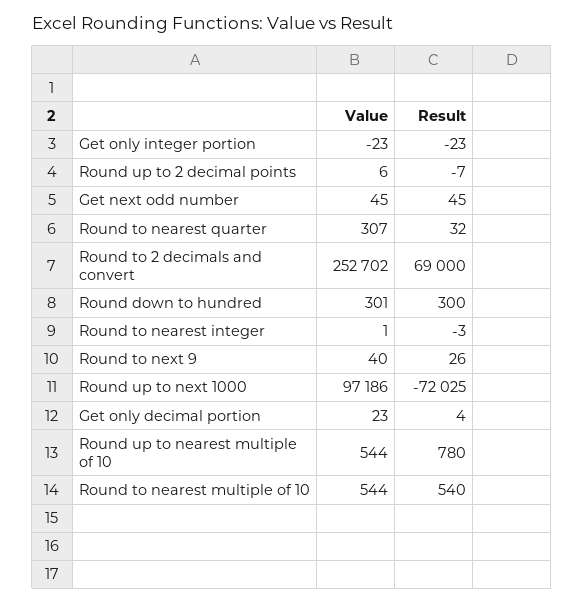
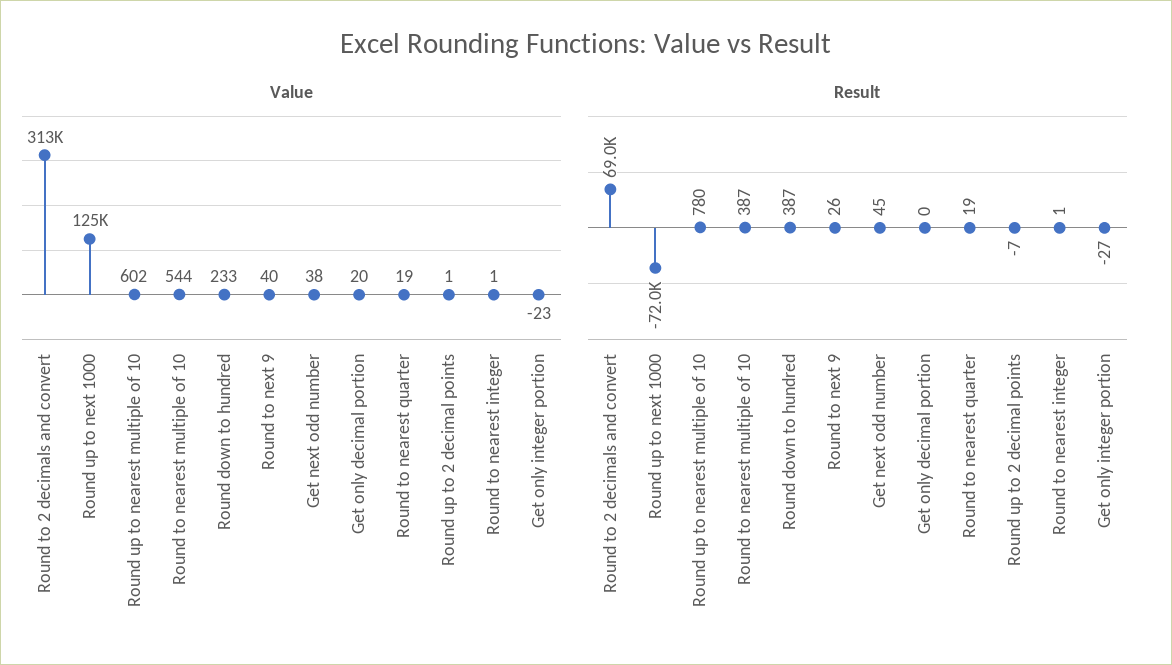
Result, Get only integer portion: -23 -> -27
Value, Round up to 2 decimal points: 6 -> 1
Value, Get next odd number: 45 -> 38
Value, Round to nearest quarter: 307 -> 19
Result, Round to nearest quarter: 32 -> 19
Value, Round to 2 decimals and convert: 252702 -> 313000
Value, Round down to hundred: 301 -> 233
Result, Round down to hundred: 300 -> 387
Result, Round to nearest integer: -3 -> 1
Value, Round up to next 1000: 97186 -> 125000
Value, Get only decimal portion: 23 -> 20
Result, Get only decimal portion: 4 -> 0
Value, Round up to nearest multiple of 10: 544 -> 602
Result, Round to nearest multiple of 10: 540 -> 387

